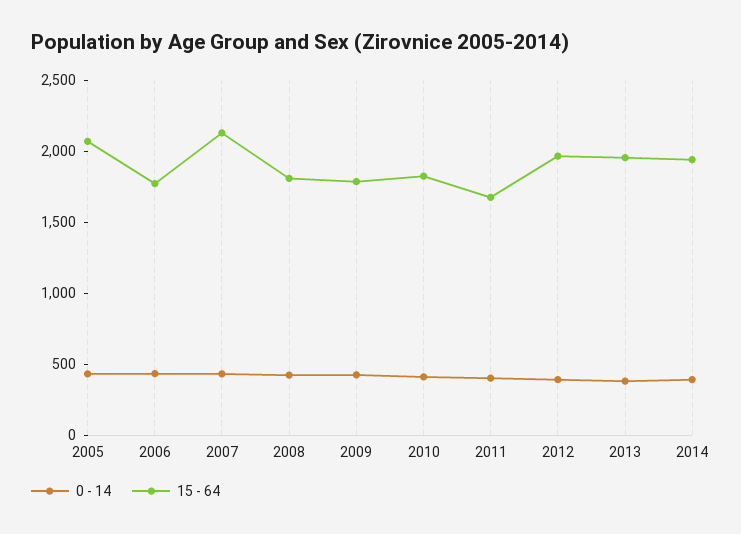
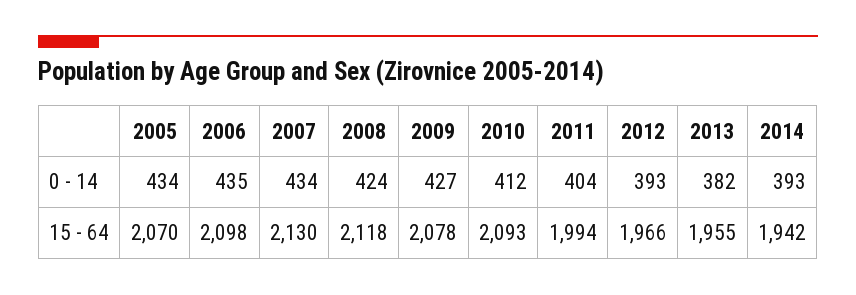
15 - 64, 2006: 1800 -> 2098
15 - 64, 2008: 1800 -> 2118
15 - 64, 2009: 1800 -> 2078
15 - 64, 2010: 1800 -> 2093
15 - 64, 2011: 1700 -> 1994

